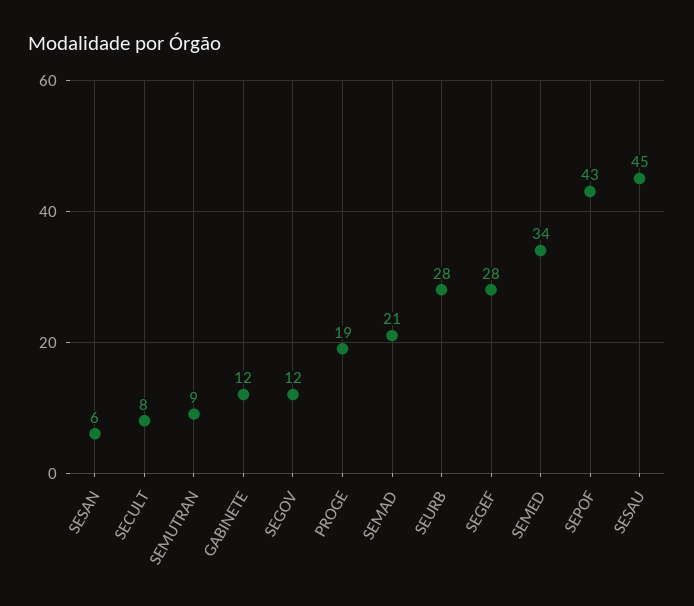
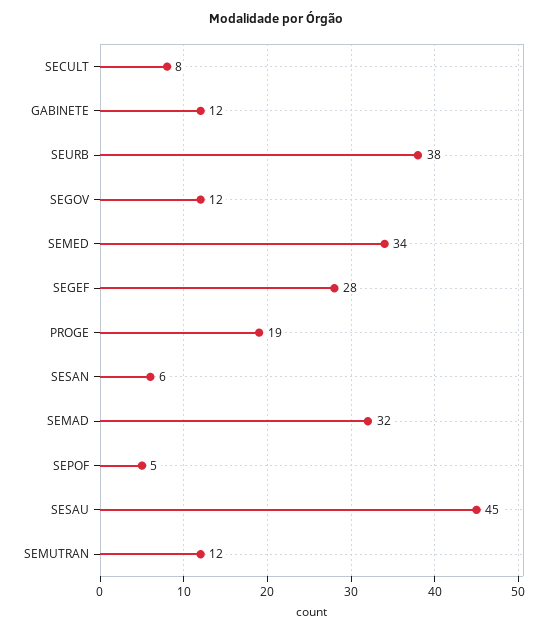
SEMUTRAN: 9 -> 12
SEMAD: 21 -> 32
SEURB: 28 -> 38
SEPOF: 43 -> 5

